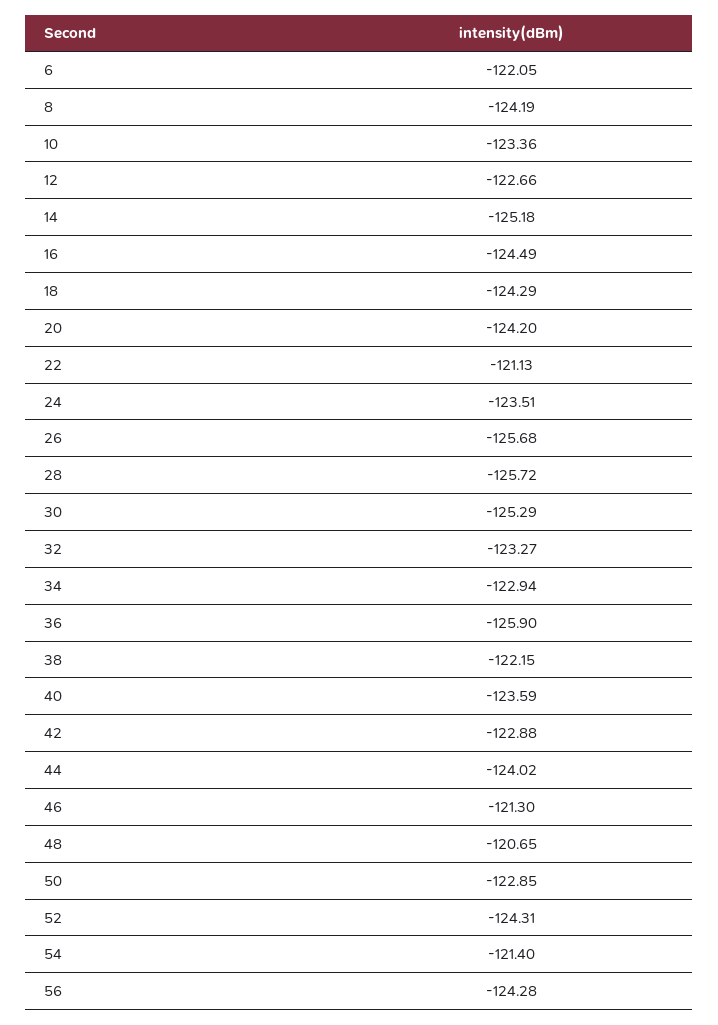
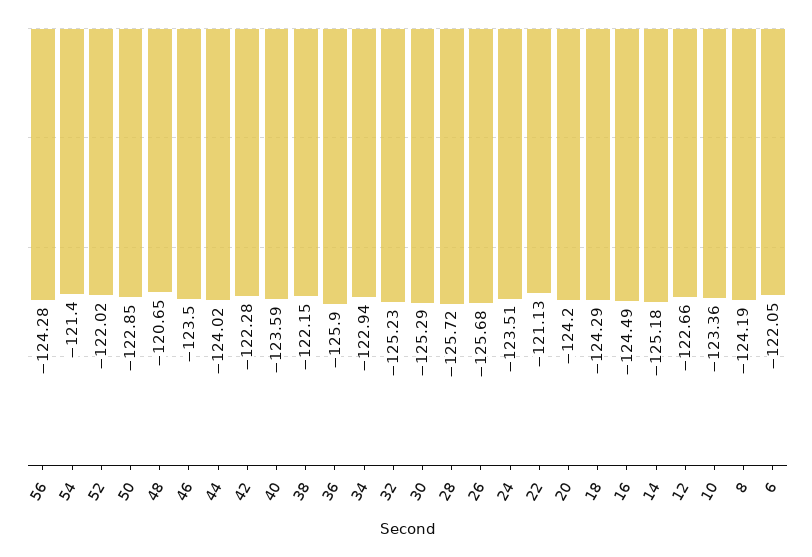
32: -123.27 -> -125.23
42: -122.88 -> -122.28
46: -121.3 -> -123.5
52: -124.31 -> -122.02

